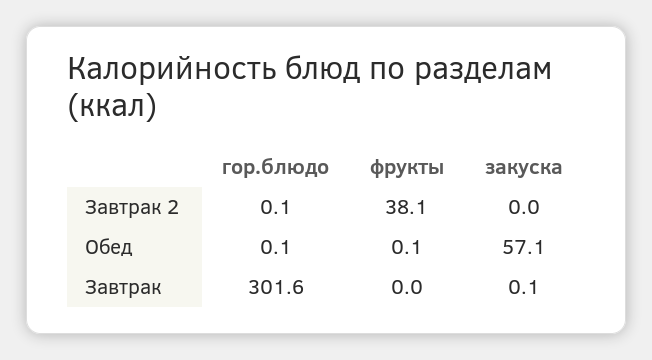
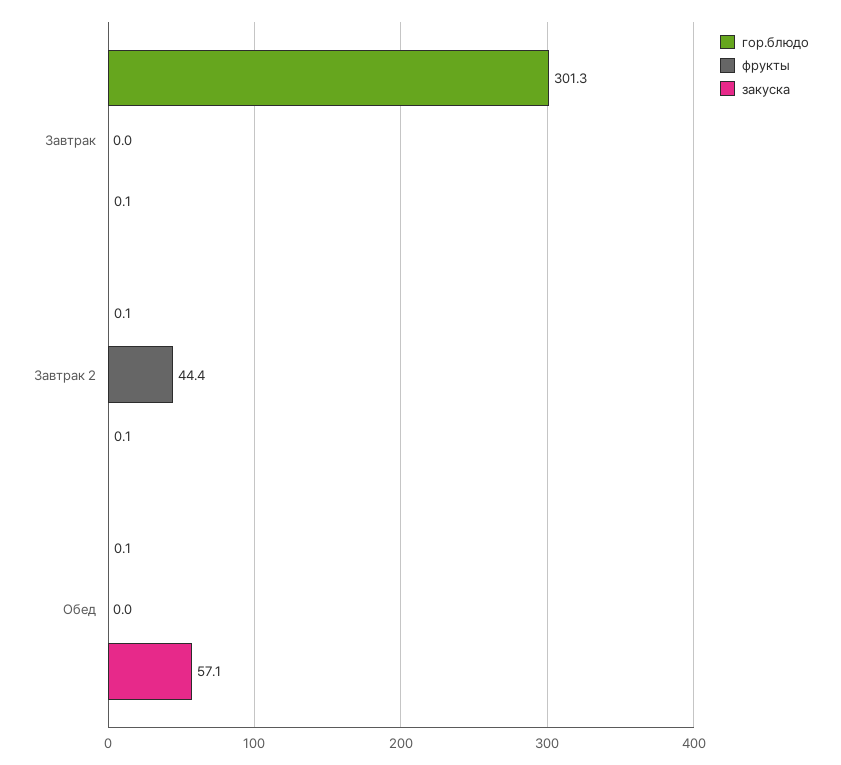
фрукты, Завтрак 2: 38.1 -> 44.4
закуска, Завтрак 2: 0 -> 0.1
фрукты, Обед: 0.1 -> 0
гор.блюдо, Завтрак: 301.6 -> 301.3

